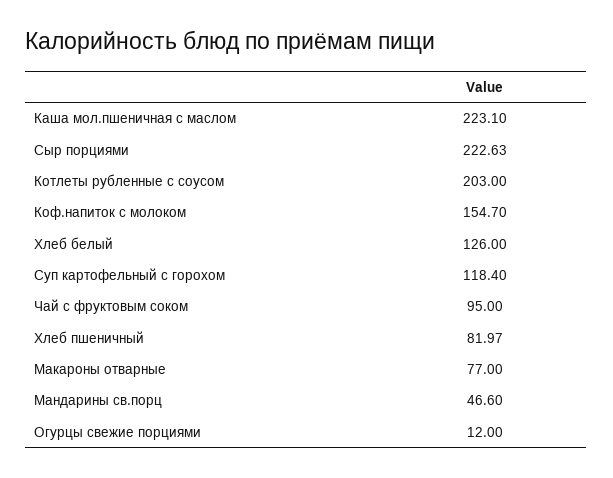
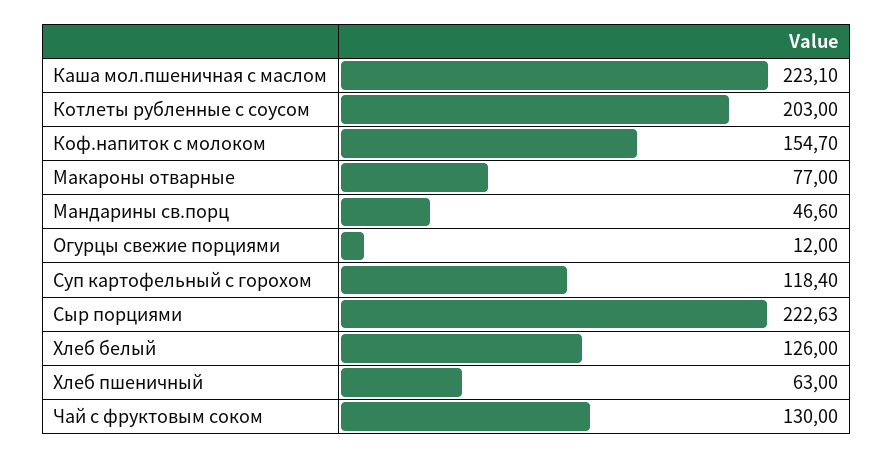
Чай с фруктовым соком: 95 -> 130
Хлеб пшеничный: 81.97 -> 63

